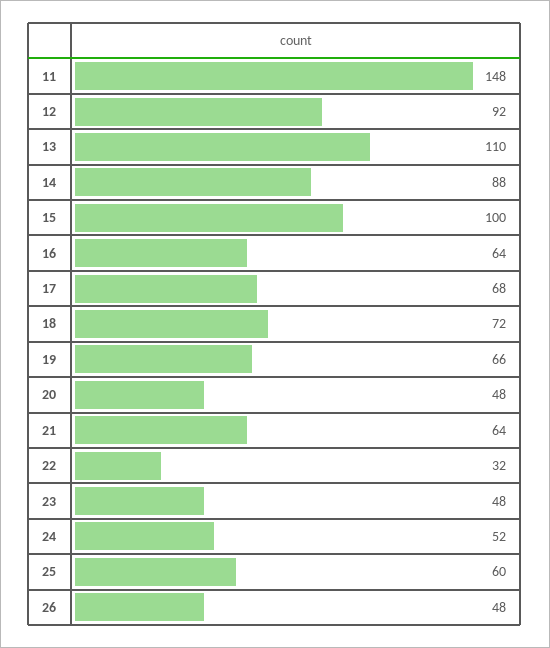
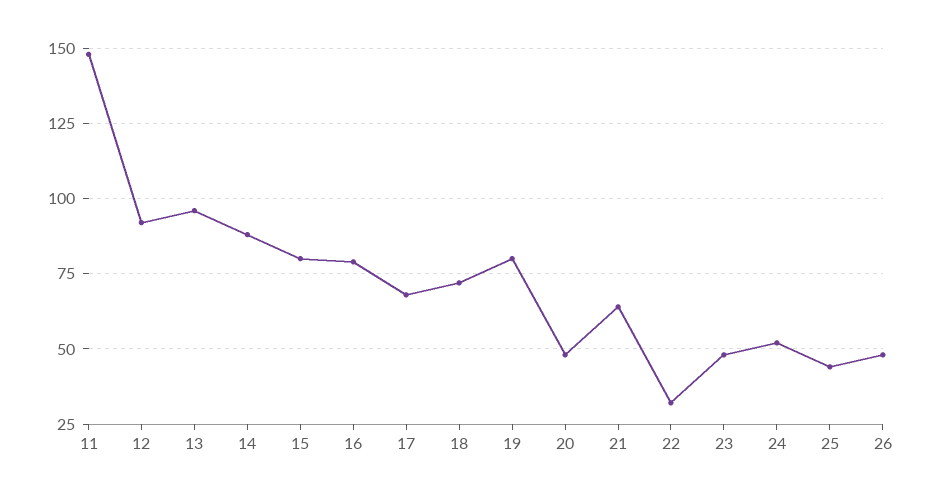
13: 110 -> 95
15: 100 -> 80
16: 64 -> 80
19: 66 -> 80
25: 60 -> 45

